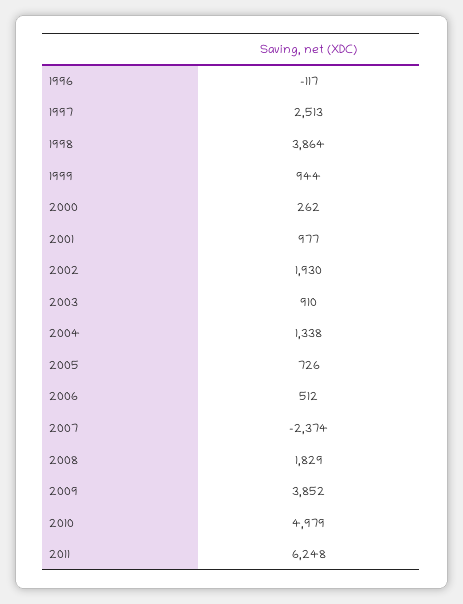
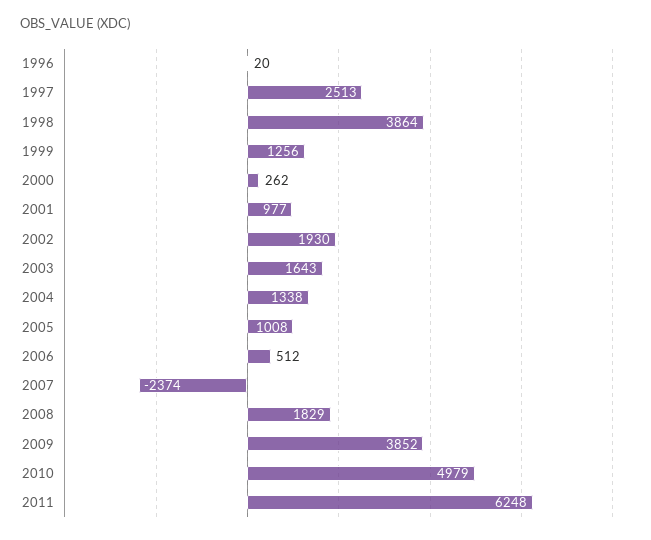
1996: -117 -> 20
1999: 944 -> 1256
2003: 910 -> 1643
2005: 726 -> 1008

